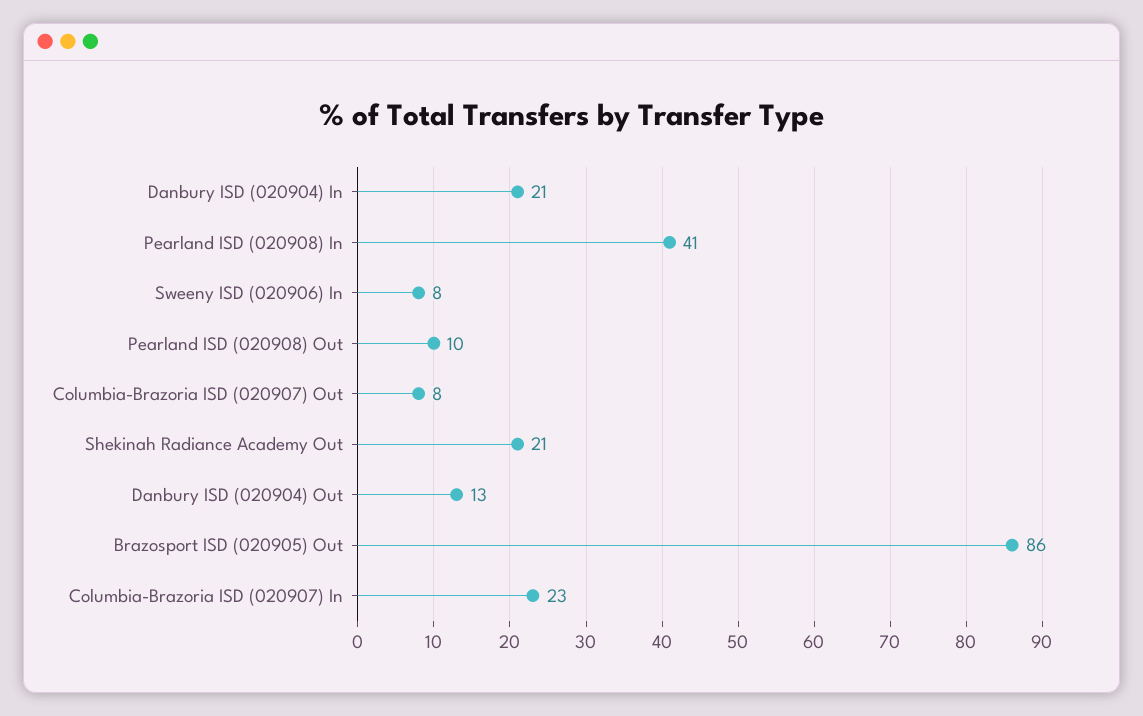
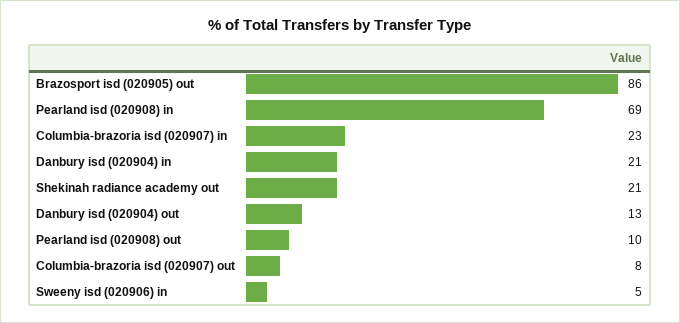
Pearland ISD (020908) In: 41 -> 69
Sweeny ISD (020906) In: 8 -> 5

